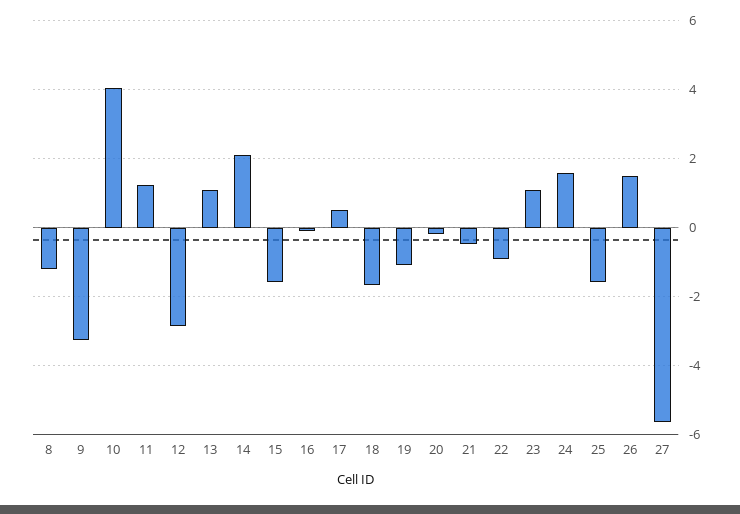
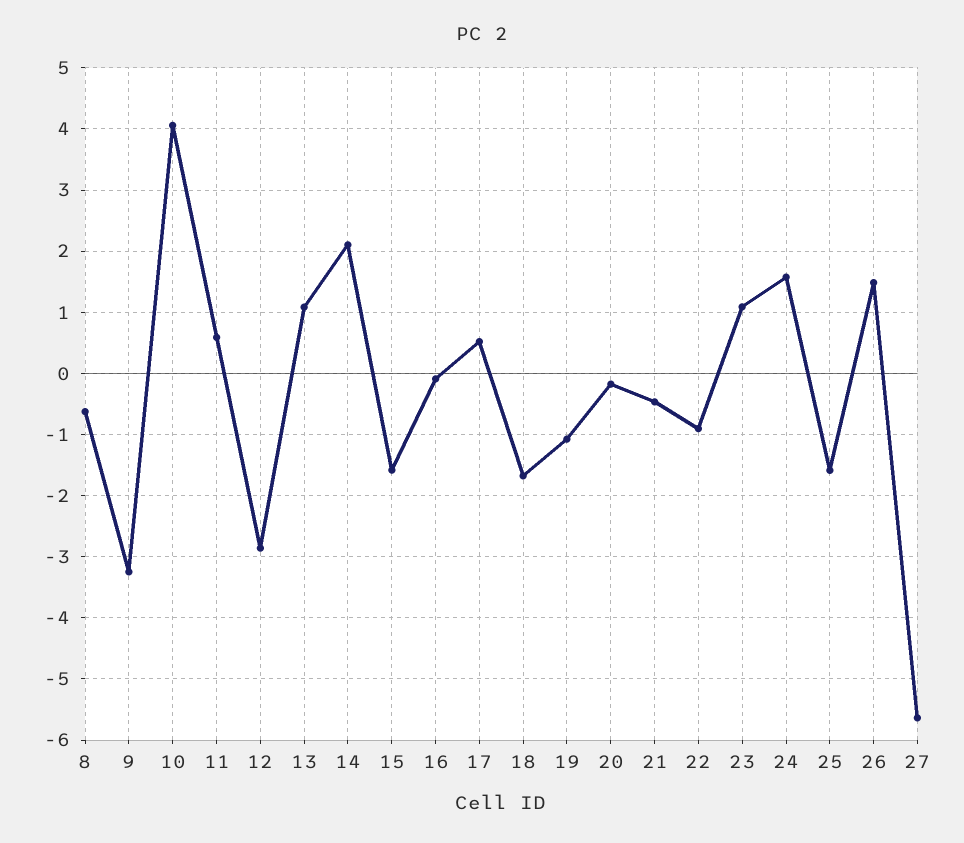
8: -1.2 -> -0.6
11: 1.2 -> 0.6

